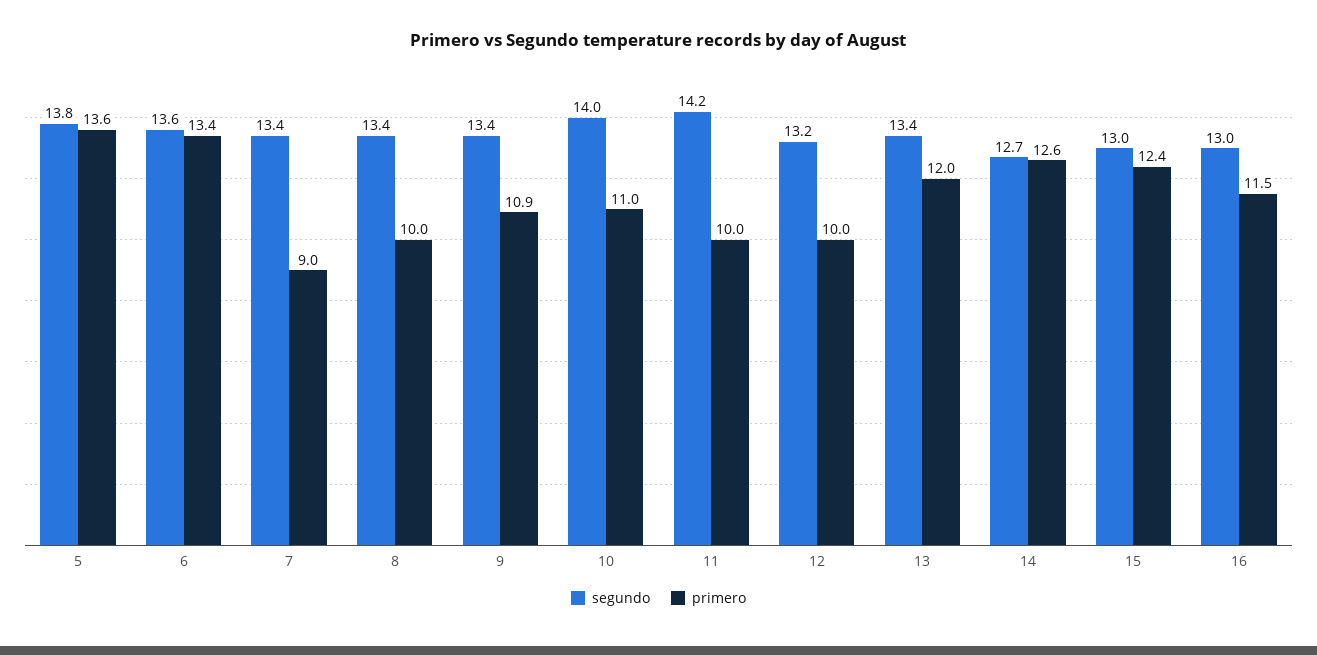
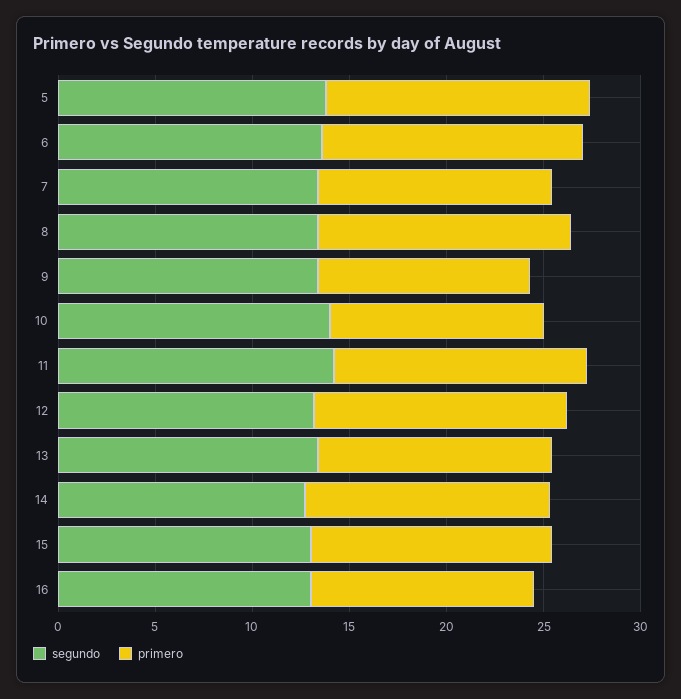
primero, 7: 9 -> 12
primero, 8: 10 -> 13
primero, 11: 10 -> 13
primero, 12: 10 -> 13

